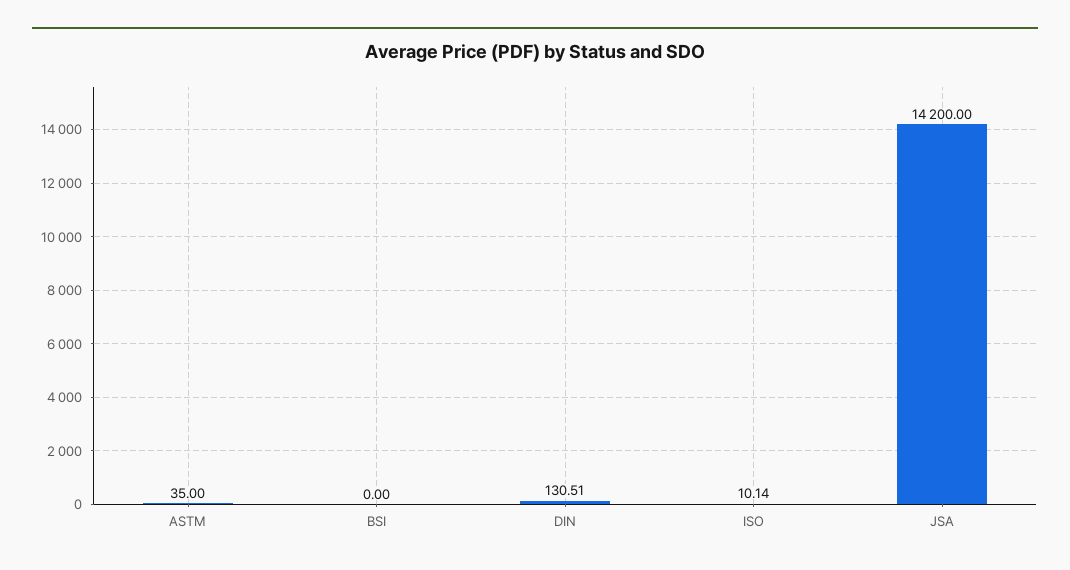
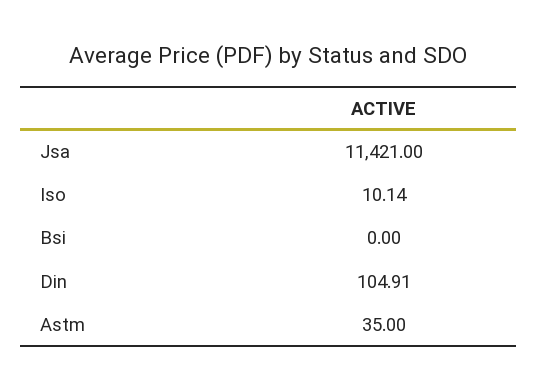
DIN: 130.51 -> 104.91
JSA: 14200 -> 11421

